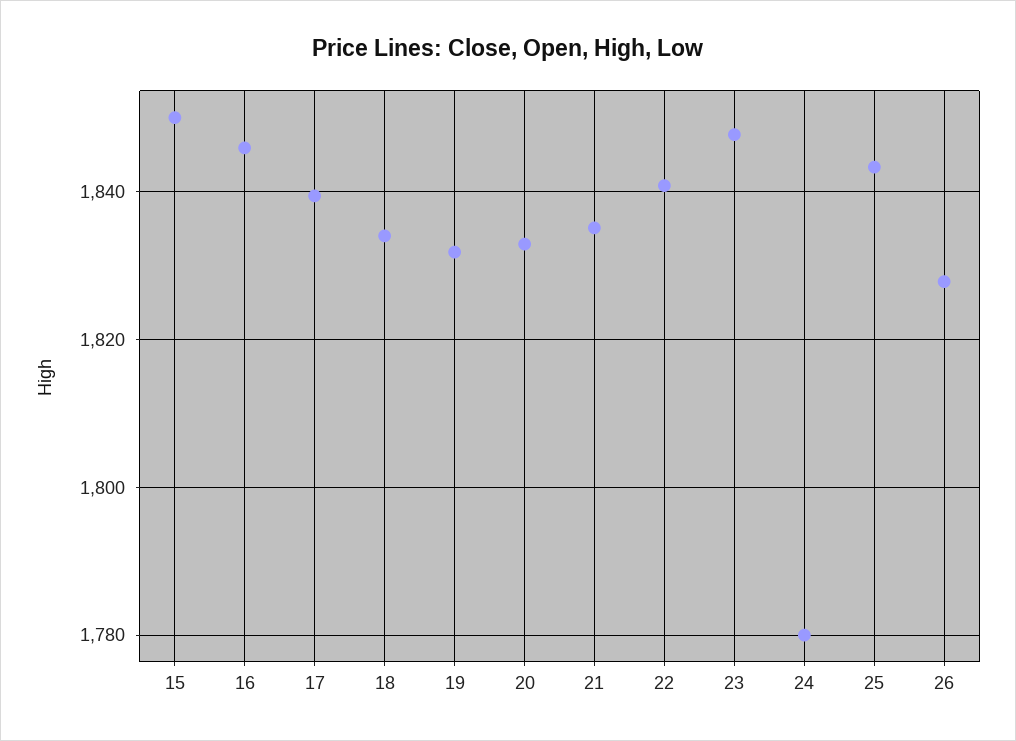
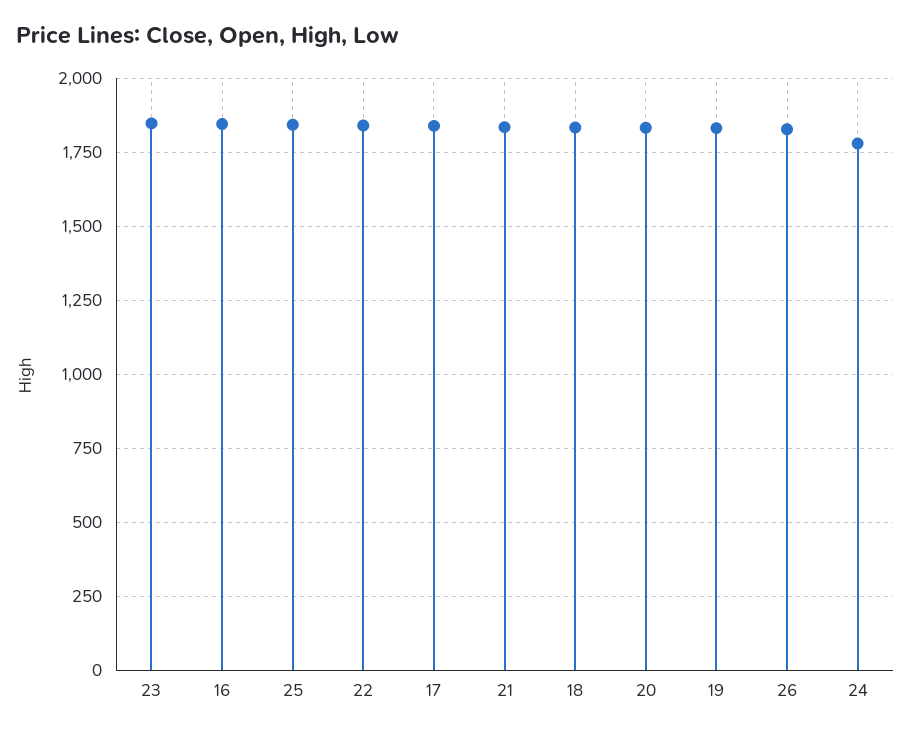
15: 1850 -> none

